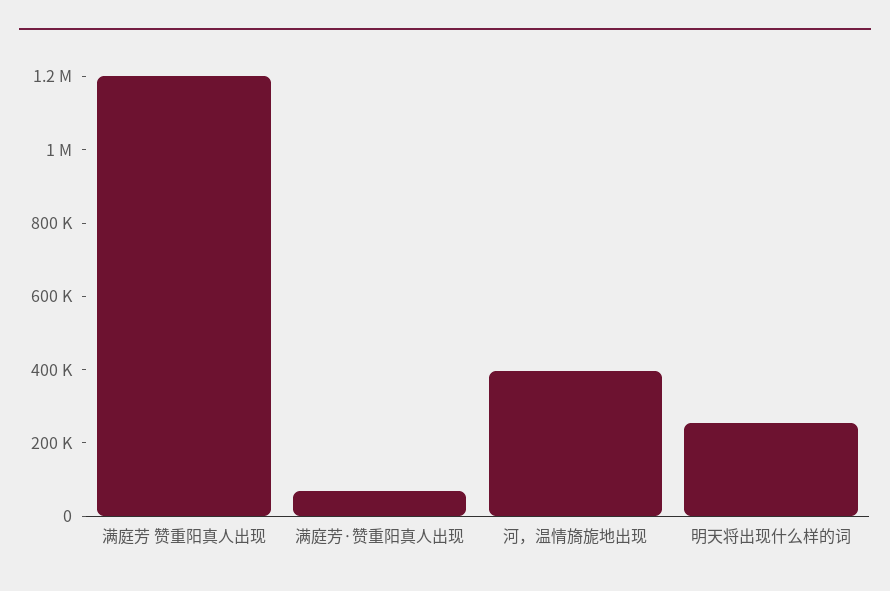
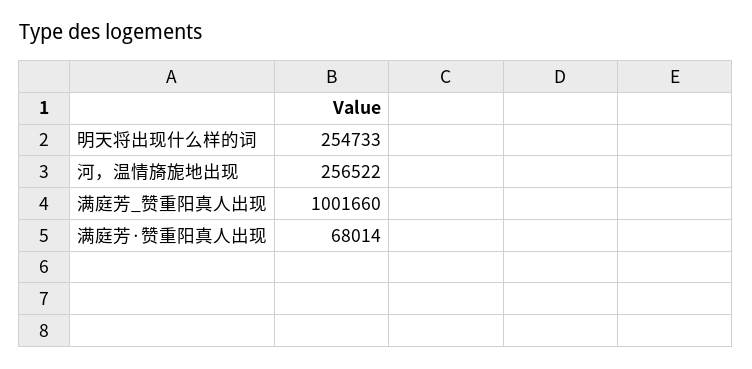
满庭芳 赞重阳真人出现: 1200000 -> 1001660
河，温情旖旎地出现: 400000 -> 256522

